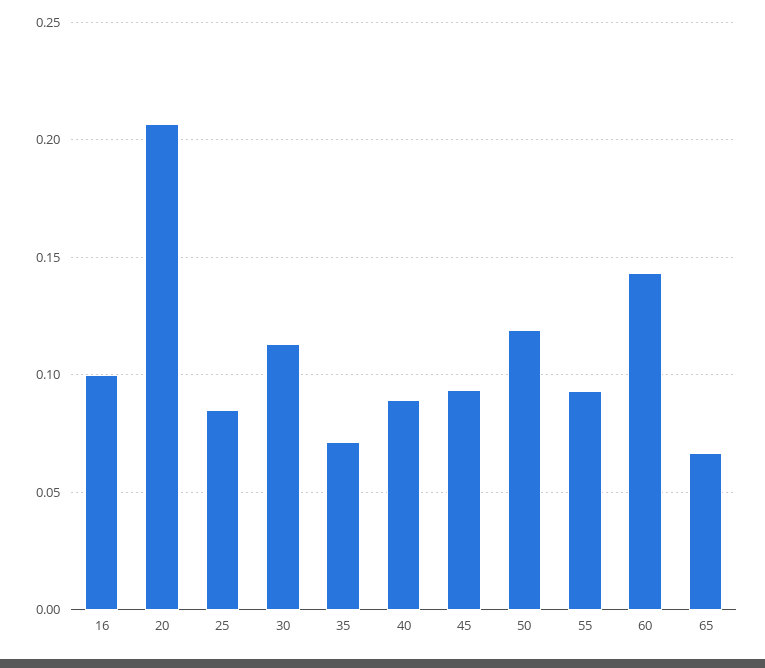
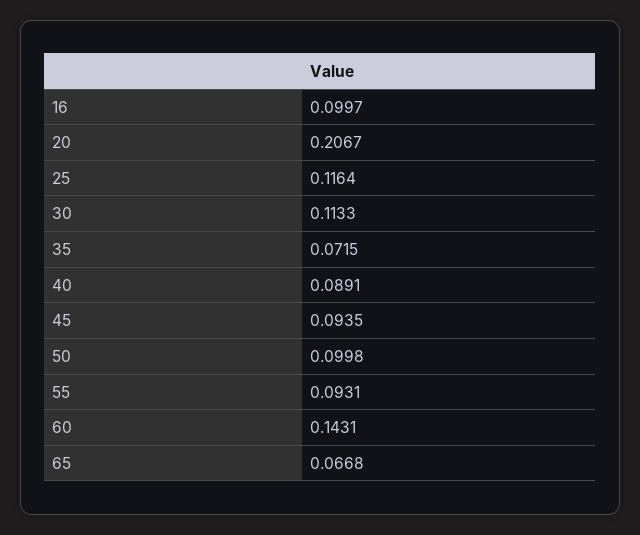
25: 0.085 -> 0.1164
50: 0.12 -> 0.0998

